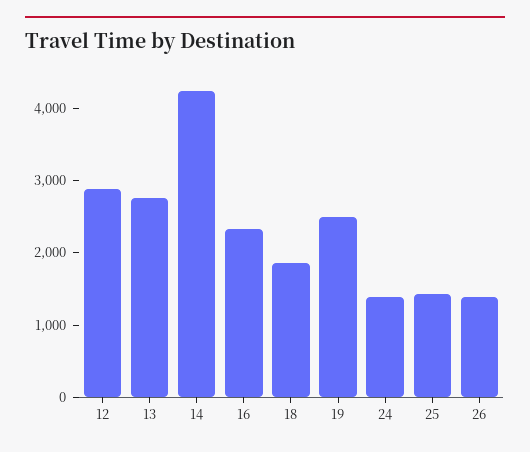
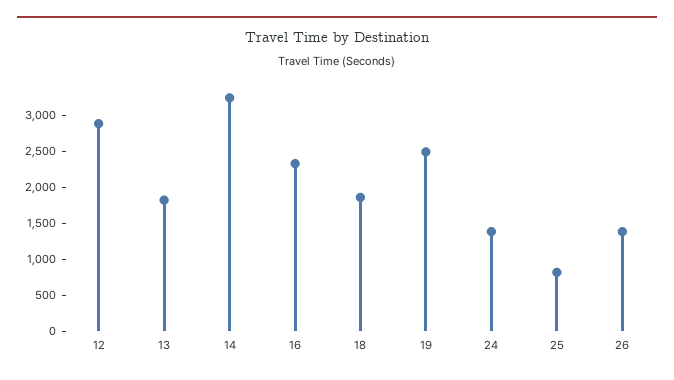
13: 2800 -> 1750
14: 4200 -> 3250
25: 1400 -> 750

